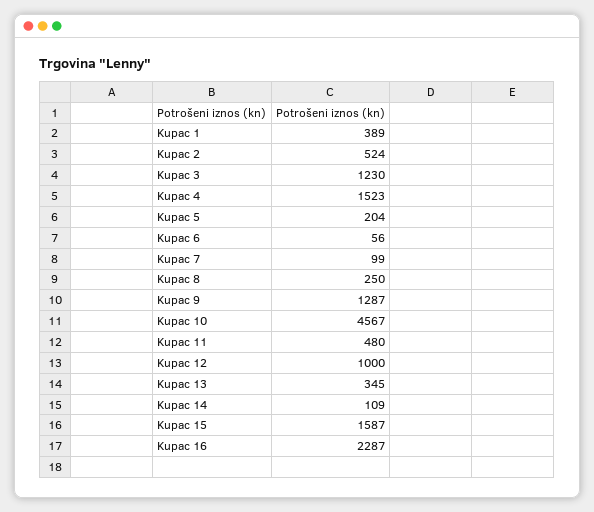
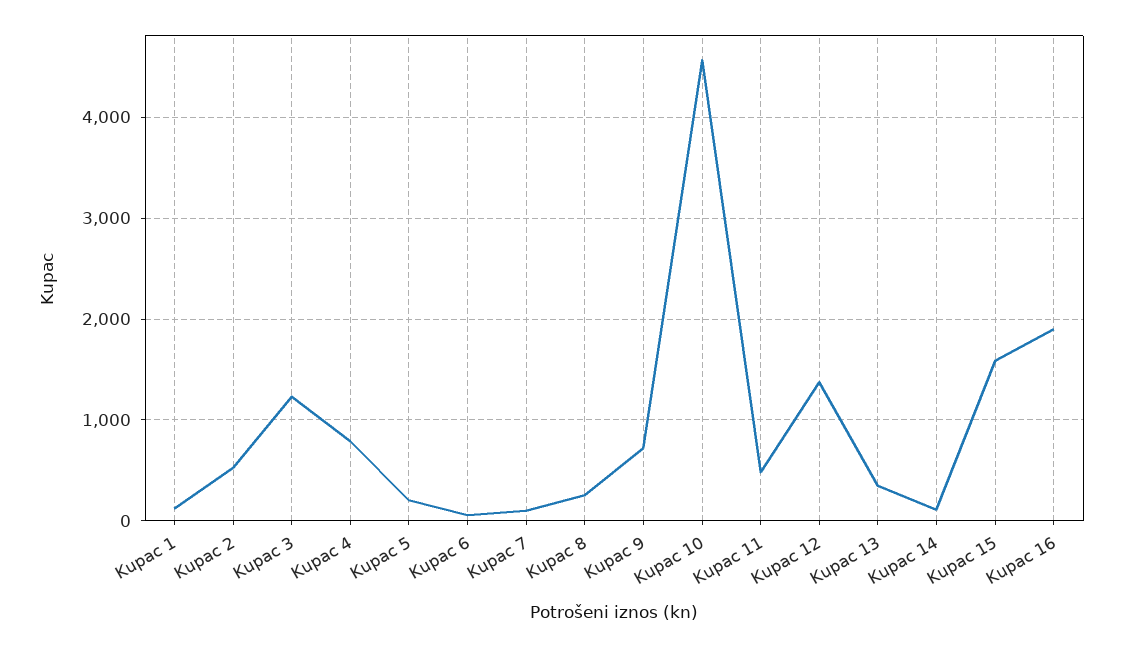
Kupac 1: 389 -> 100
Kupac 4: 1523 -> 800
Kupac 9: 1287 -> 700
Kupac 12: 1000 -> 1400
Kupac 16: 2287 -> 1900

